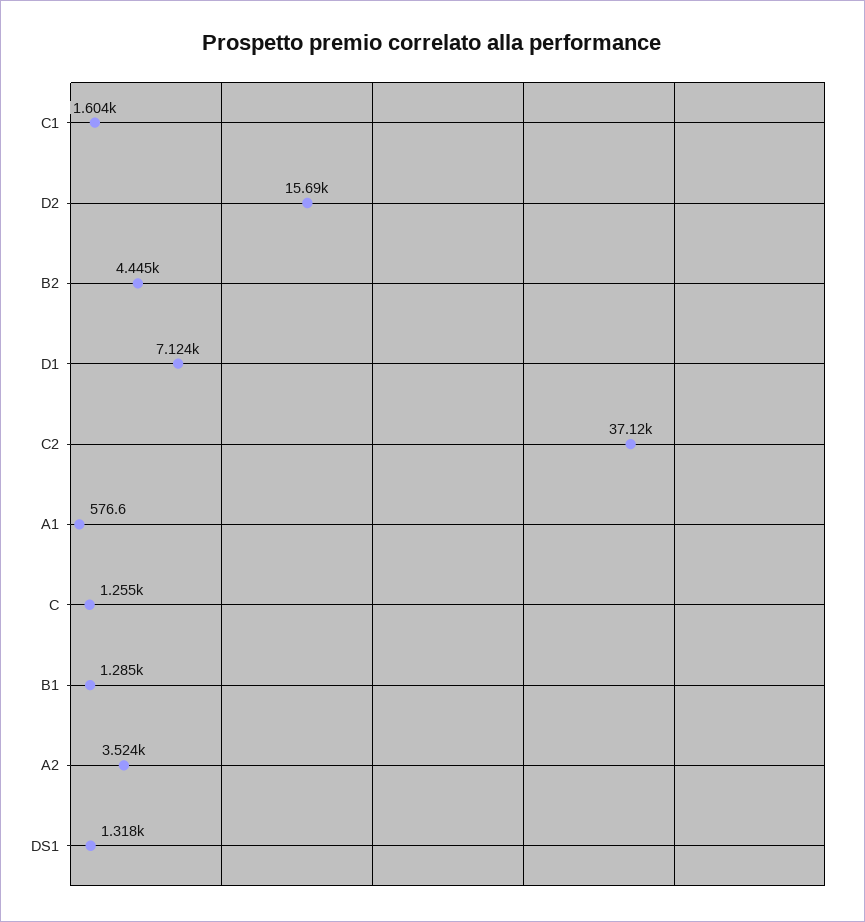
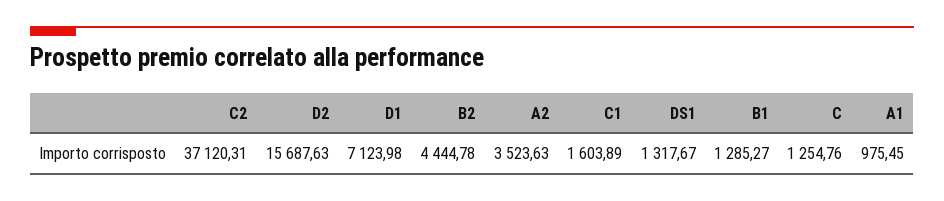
A1: 576.6 -> 975.45

